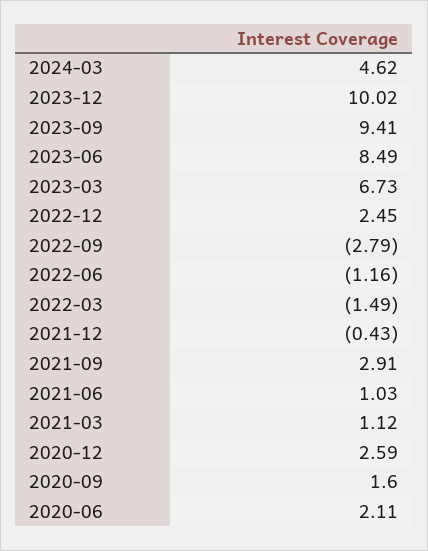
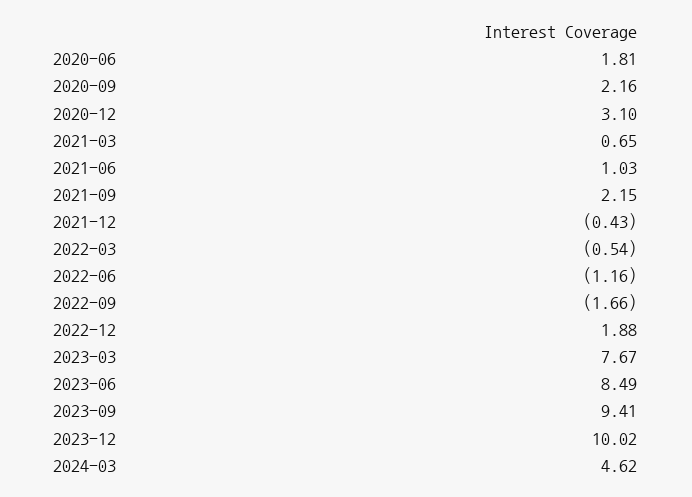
2023-03: 6.73 -> 7.67
2022-12: 2.45 -> 1.88
2022-09: -2.79 -> -1.66
2022-03: -1.49 -> -0.54
2021-09: 2.91 -> 2.15
2021-03: 1.12 -> 0.65
2020-12: 2.59 -> 3.1
2020-09: 1.6 -> 2.16
2020-06: 2.11 -> 1.81

